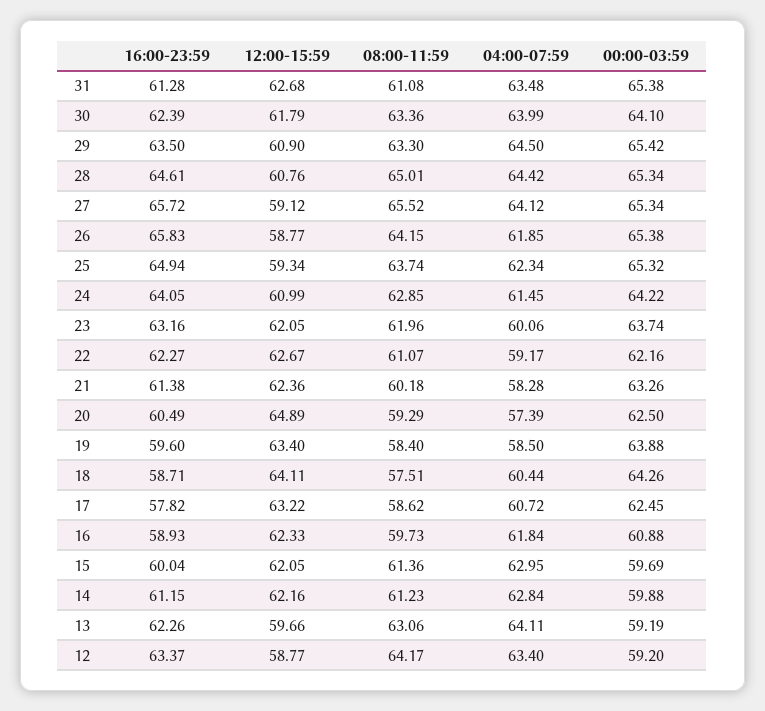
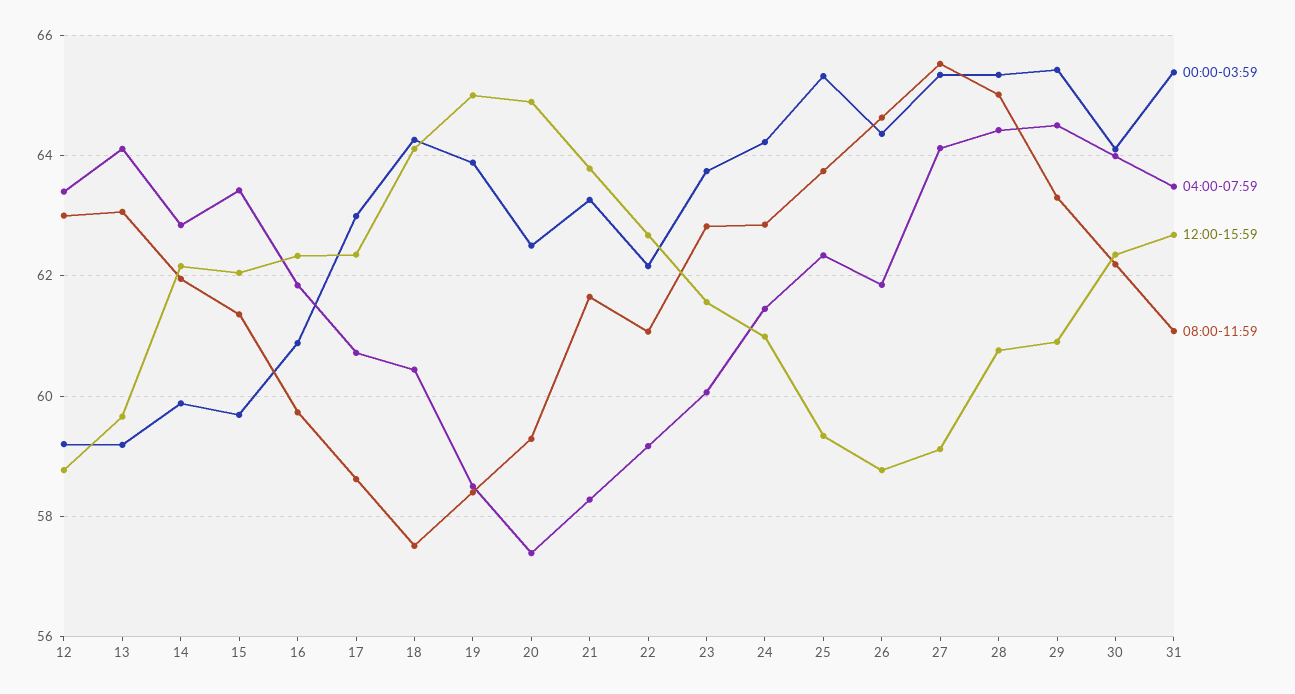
16:00-23:59, 31: 61.28 -> none
16:00-23:59, 30: 62.39 -> none
12:00-15:59, 30: 61.79 -> 62.4
08:00-11:59, 30: 63.36 -> 62.2
16:00-23:59, 29: 63.5 -> none
16:00-23:59, 28: 64.61 -> none
16:00-23:59, 27: 65.72 -> none
16:00-23:59, 26: 65.83 -> none
08:00-11:59, 26: 64.15 -> 64.6
00:00-03:59, 26: 65.38 -> 64.4
16:00-23:59, 25: 64.94 -> none
16:00-23:59, 24: 64.05 -> none
16:00-23:59, 23: 63.16 -> none
12:00-15:59, 23: 62.05 -> 61.6
08:00-11:59, 23: 61.96 -> 62.8
16:00-23:59, 22: 62.27 -> none
16:00-23:59, 21: 61.38 -> none
12:00-15:59, 21: 62.36 -> 63.8
08:00-11:59, 21: 60.18 -> 61.6
16:00-23:59, 20: 60.49 -> none
16:00-23:59, 19: 59.6 -> none
12:00-15:59, 19: 63.4 -> 65
16:00-23:59, 18: 58.71 -> none
16:00-23:59, 17: 57.82 -> none
12:00-15:59, 17: 63.22 -> 62.4
00:00-03:59, 17: 62.45 -> 63
16:00-23:59, 16: 58.93 -> none
16:00-23:59, 15: 60.04 -> none
04:00-07:59, 15: 62.95 -> 63.4
16:00-23:59, 14: 61.15 -> none
08:00-11:59, 14: 61.23 -> 62
16:00-23:59, 13: 62.26 -> none
16:00-23:59, 12: 63.37 -> none
08:00-11:59, 12: 64.17 -> 63

